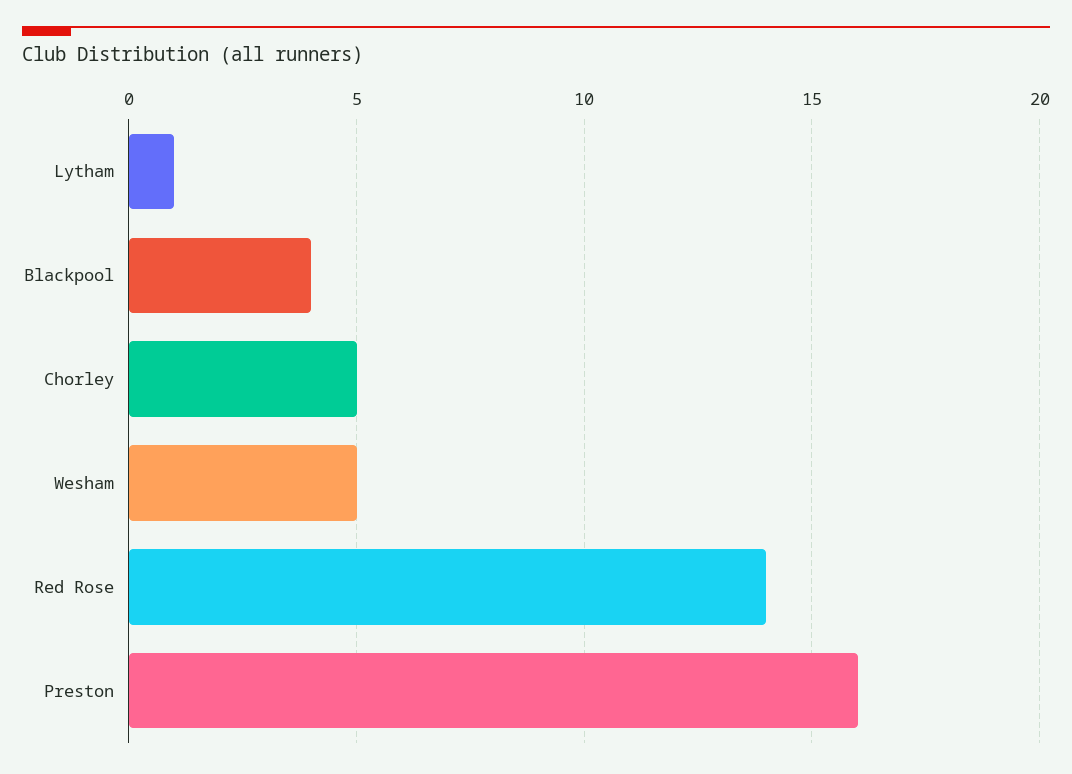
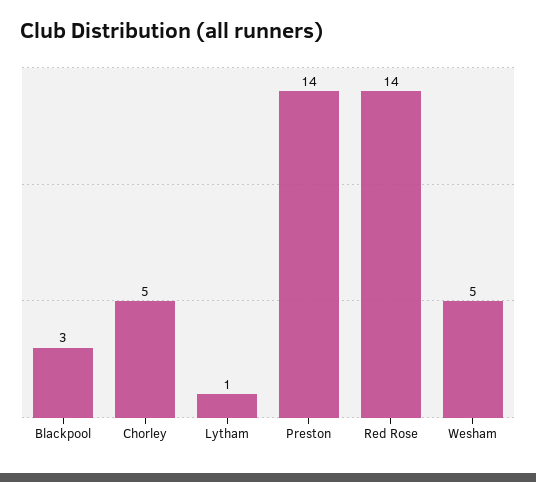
Blackpool: 4 -> 3
Preston: 16 -> 14

